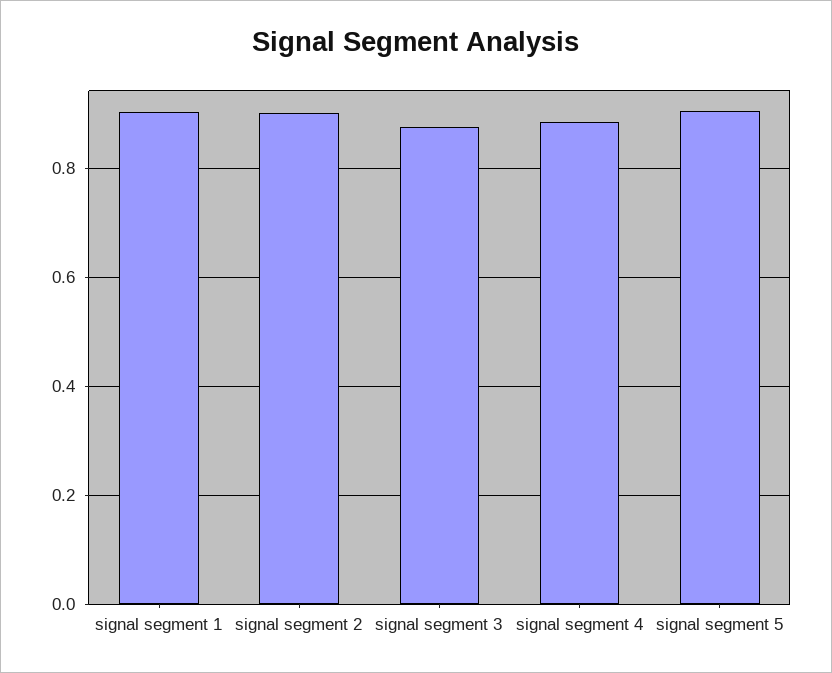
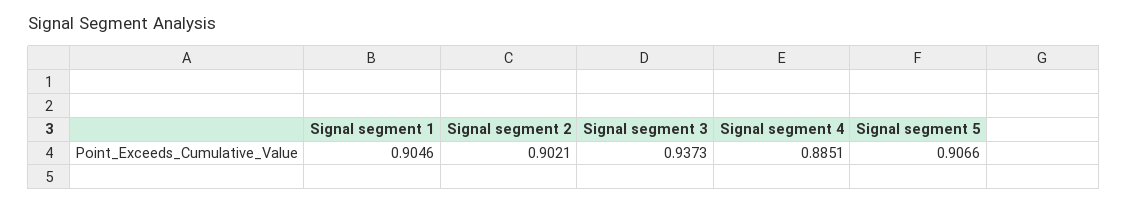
signal segment 3: 0.88 -> 0.9373

